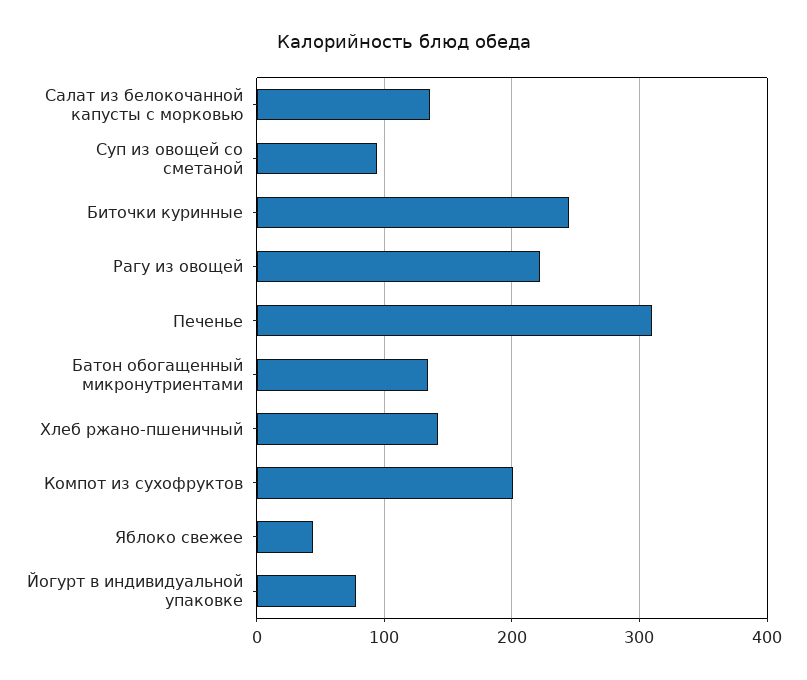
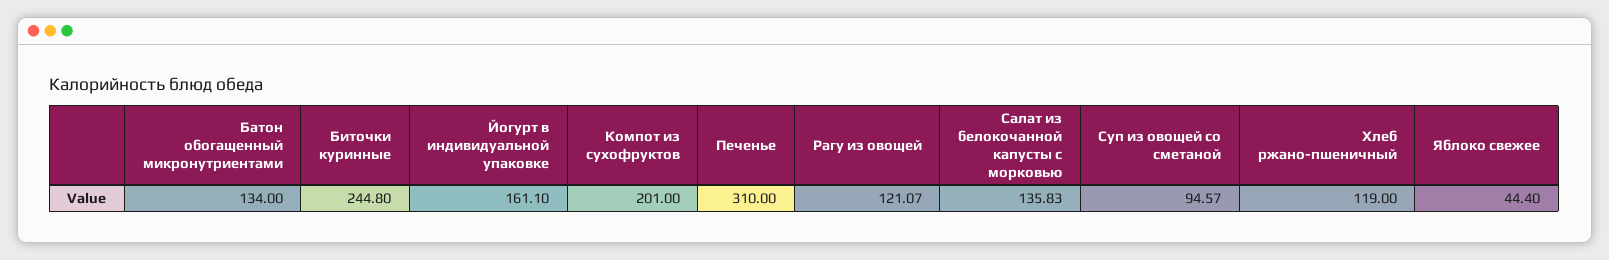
Рагу из овощей: 220 -> 121.07
Хлеб ржано-пшеничный: 140 -> 119
Йогурт в индивидуальной упаковке: 80 -> 161.1

